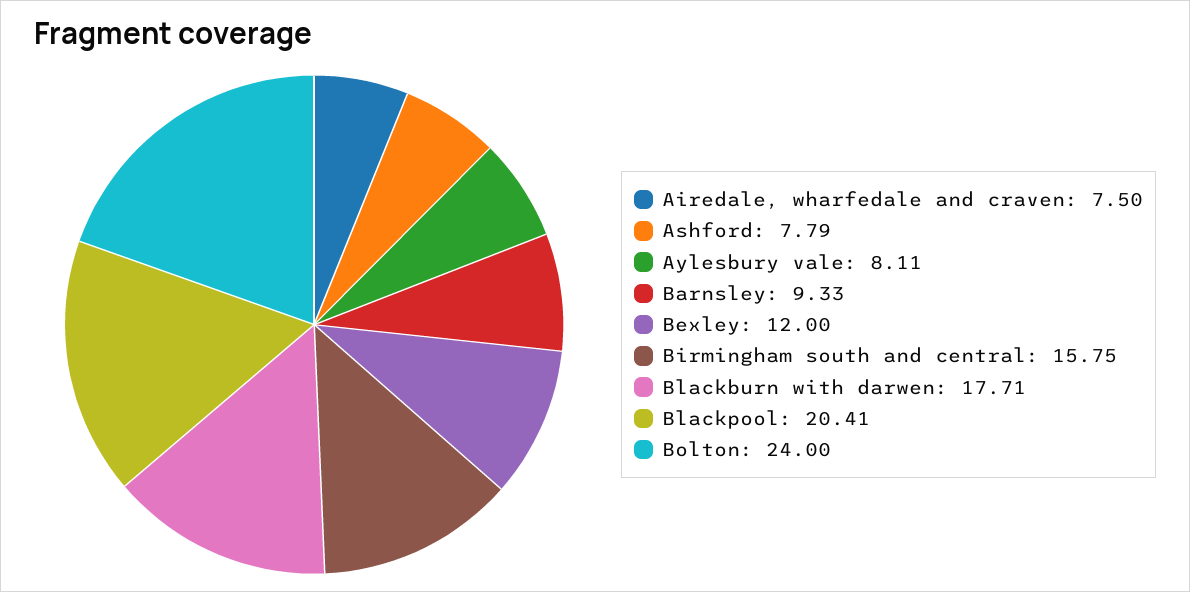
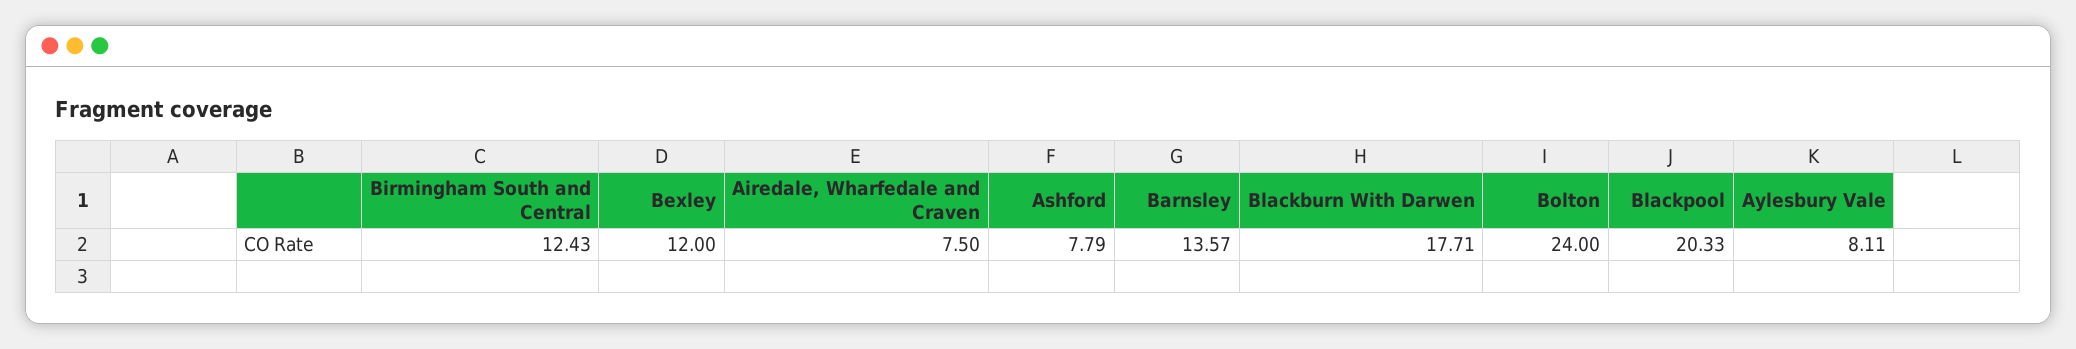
Barnsley: 9.33 -> 13.57
Birmingham south and central: 15.75 -> 12.43
Blackpool: 20.41 -> 20.33

